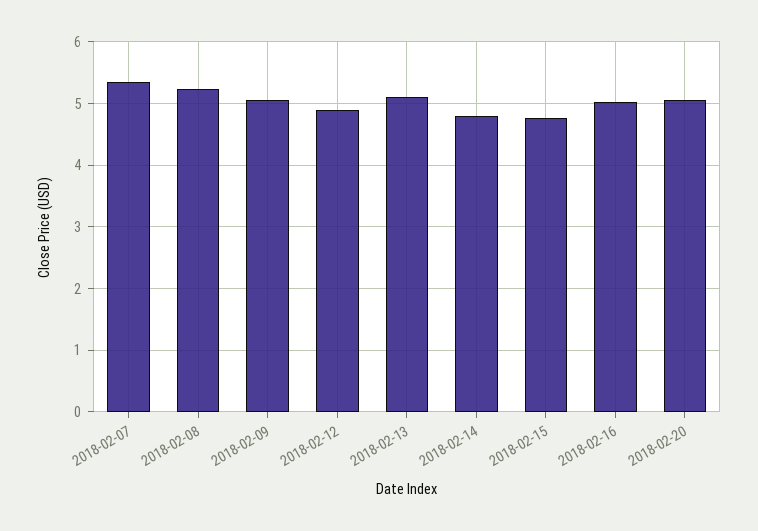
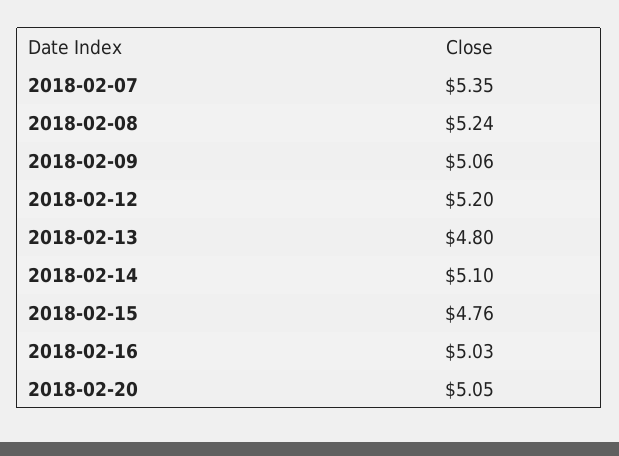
2018-02-12: 4.9 -> 5.2
2018-02-13: 5.1 -> 4.8
2018-02-14: 4.8 -> 5.1

